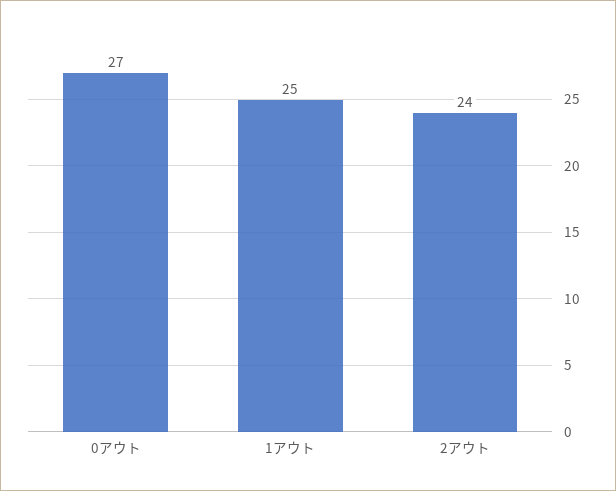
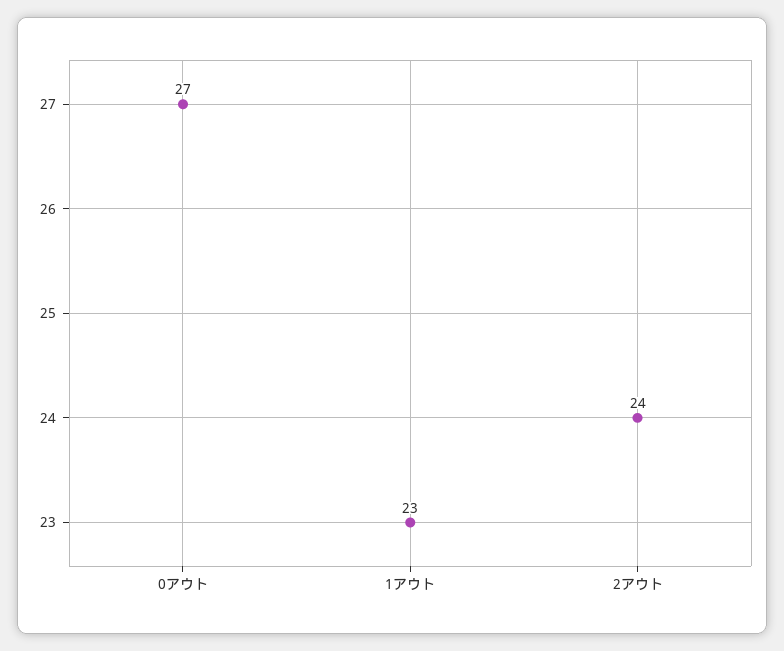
1アウト: 25 -> 23

